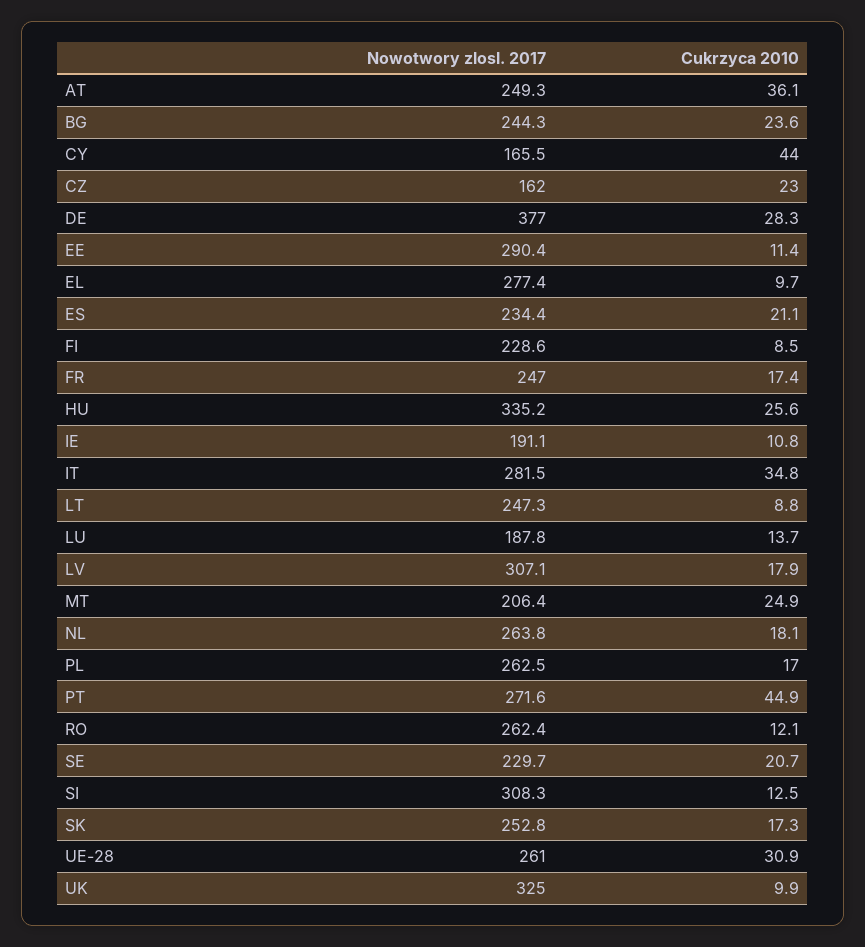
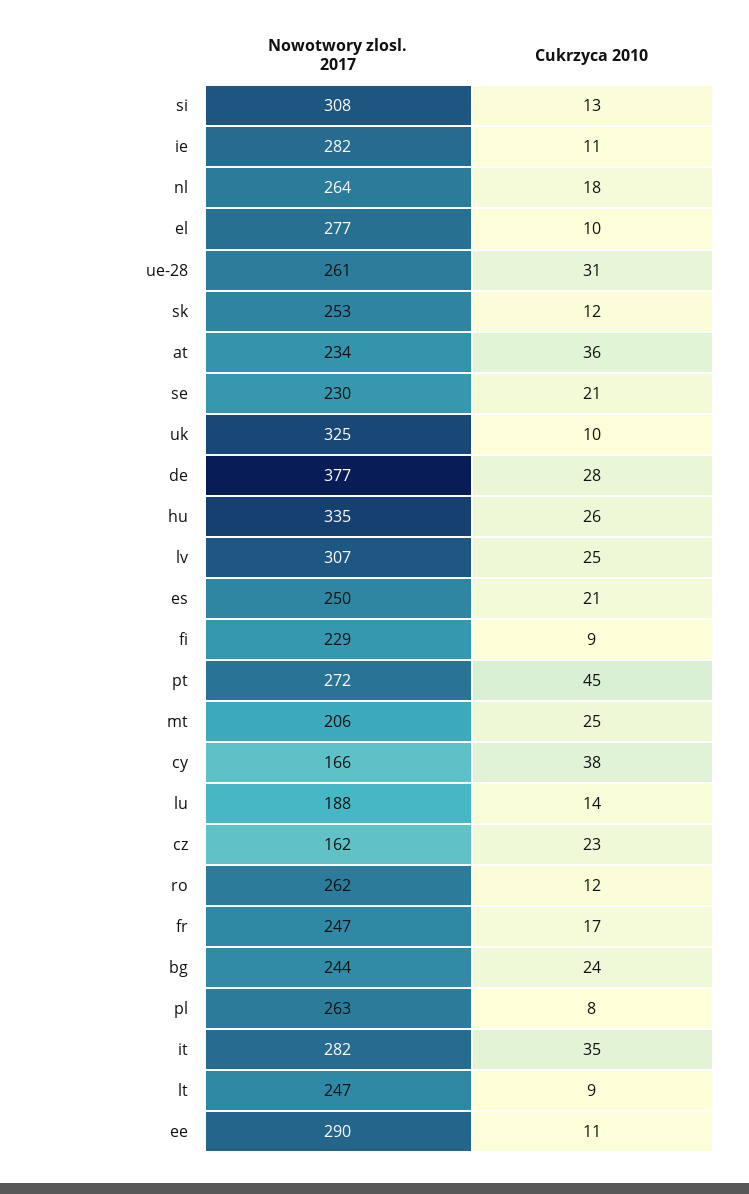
Nowotwory zlosl. 2017, AT: 249.3 -> 234
Cukrzyca 2010, CY: 44 -> 38
Nowotwory zlosl. 2017, ES: 234.4 -> 250
Nowotwory zlosl. 2017, IE: 191.1 -> 282
Cukrzyca 2010, LV: 17.9 -> 25
Cukrzyca 2010, PL: 17 -> 8
Cukrzyca 2010, SK: 17.3 -> 12

